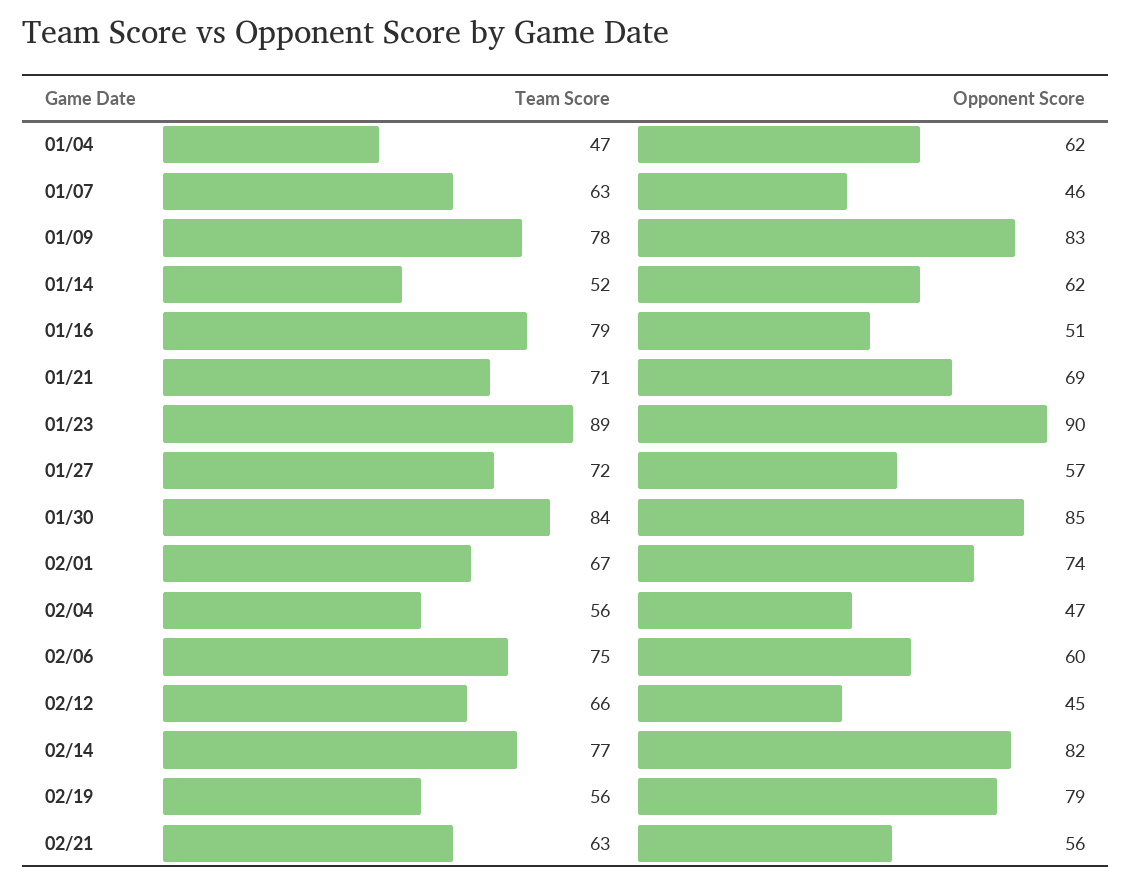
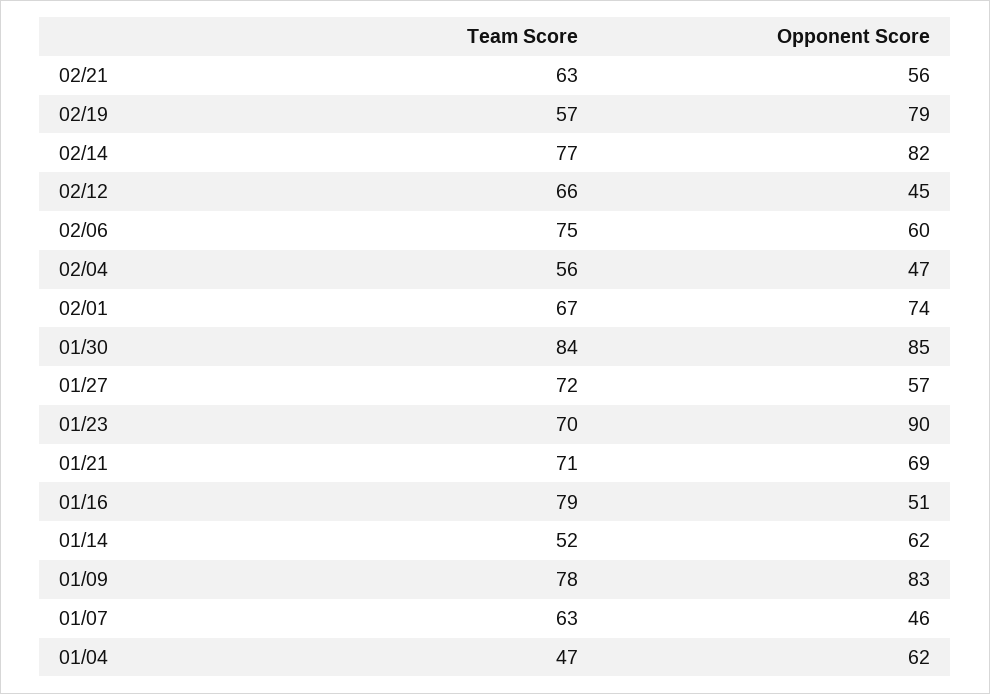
Team Score, 01/23: 89 -> 70
Team Score, 02/19: 56 -> 57

